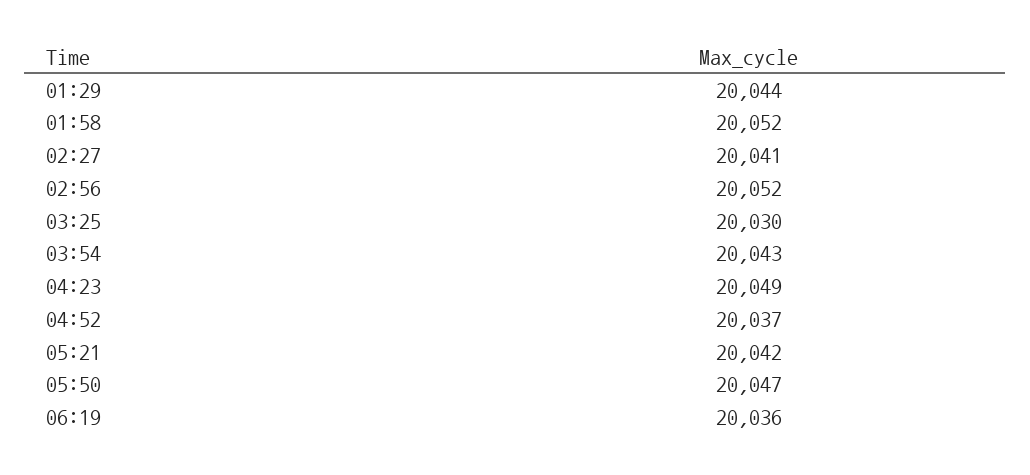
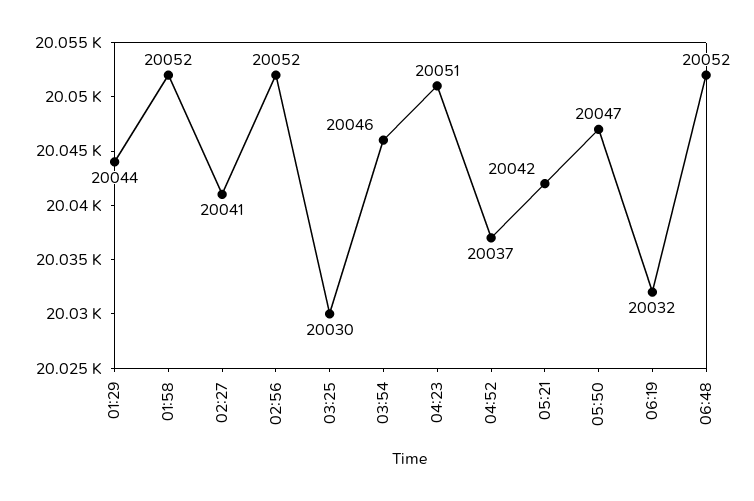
03:54: 20043 -> 20046
04:23: 20049 -> 20051
06:19: 20036 -> 20032
06:48: none -> 20052

